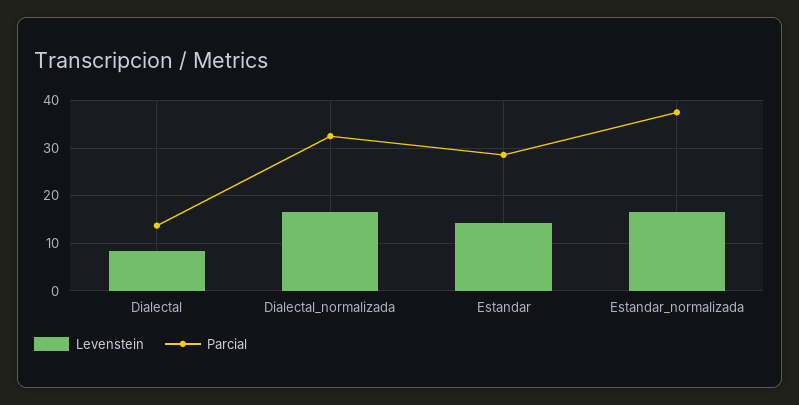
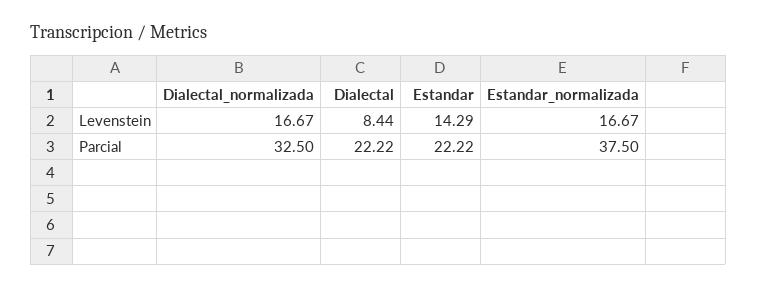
Parcial, Dialectal: 14 -> 22.22
Parcial, Estandar: 28 -> 22.22

